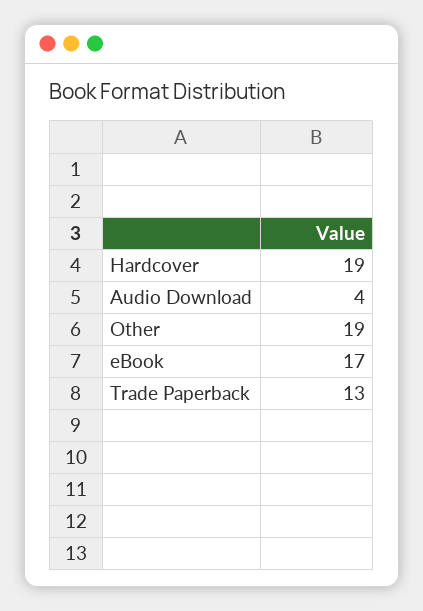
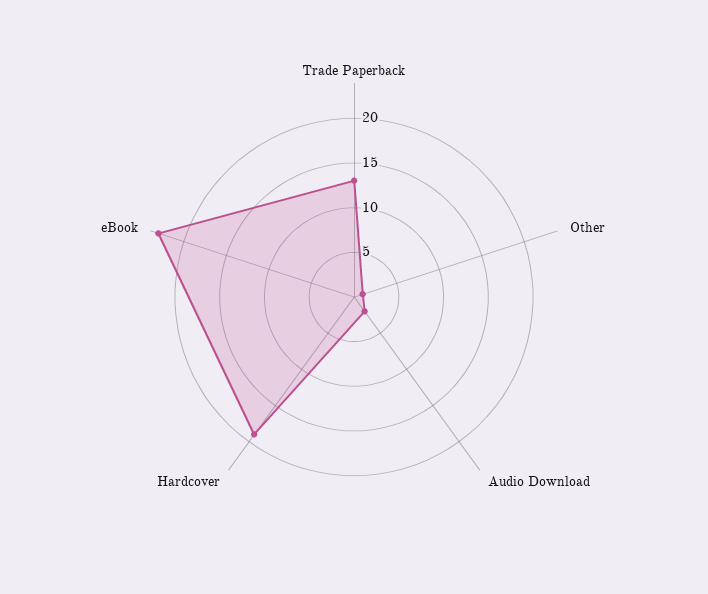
Audio Download: 4 -> 2
Other: 19 -> 1
eBook: 17 -> 23

